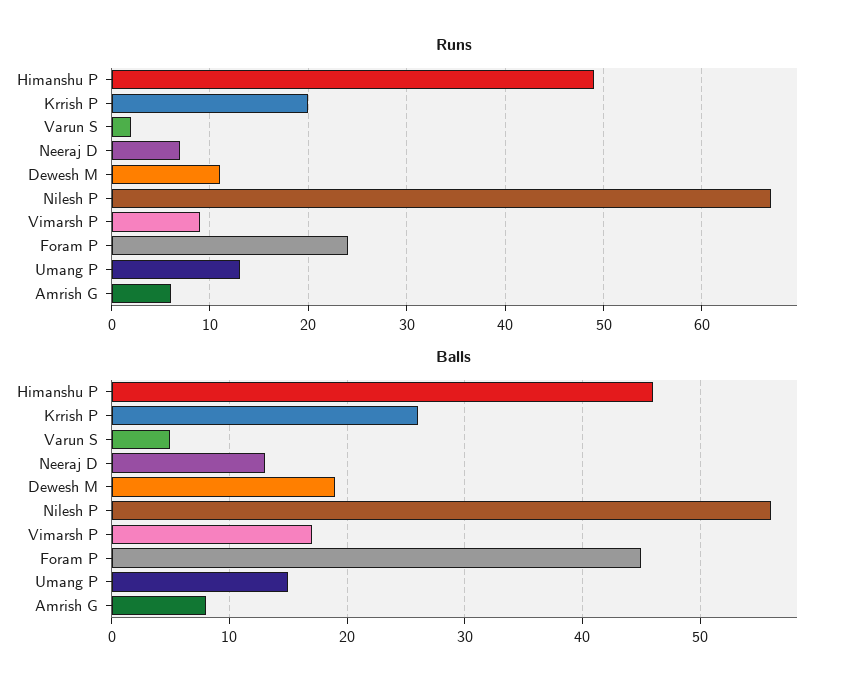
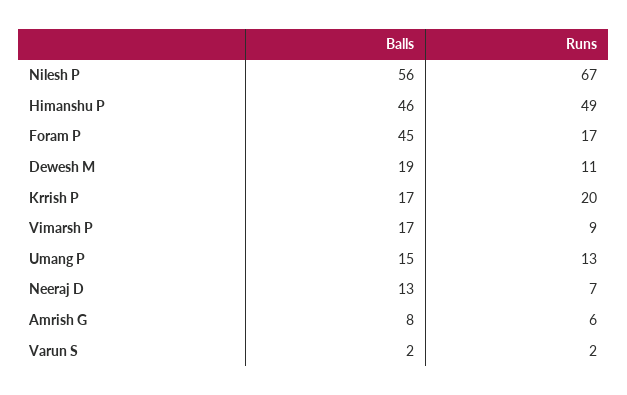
Runs, Foram P: 24 -> 17
Balls, Krrish P: 26 -> 17
Balls, Varun S: 5 -> 2

